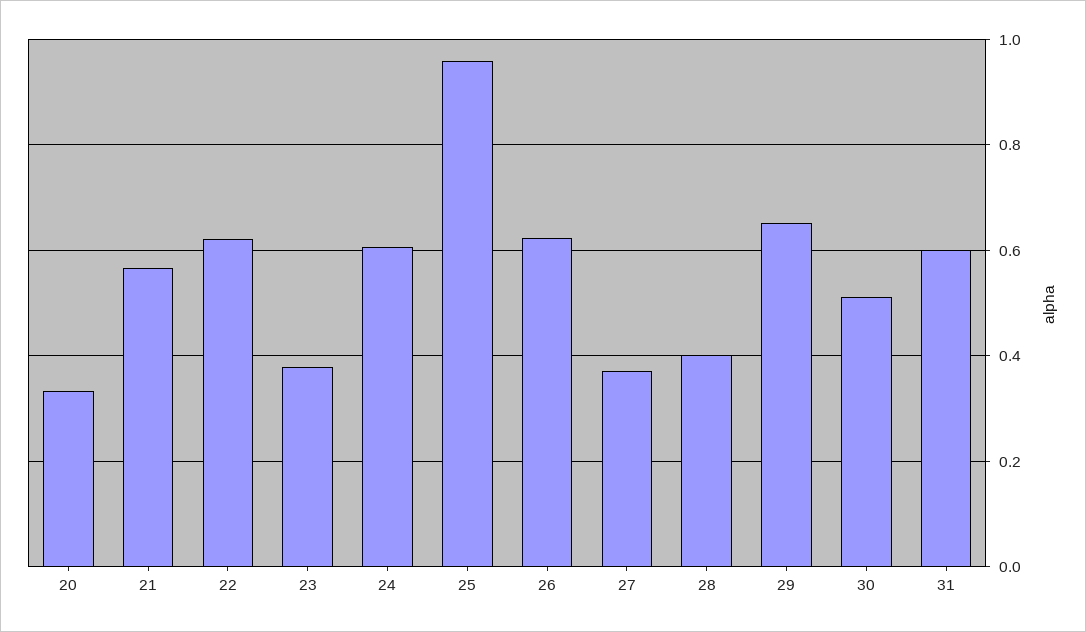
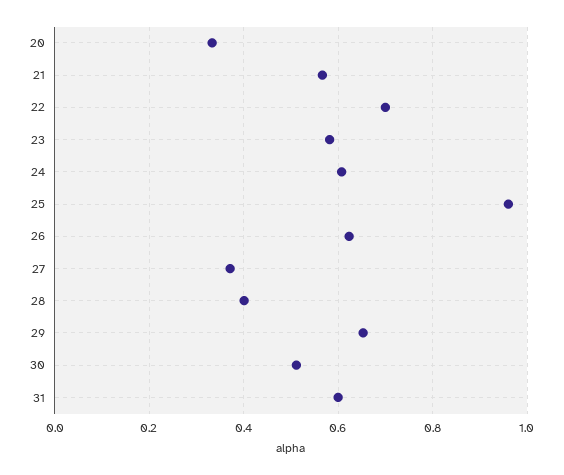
22: 0.62 -> 0.7
23: 0.38 -> 0.58

